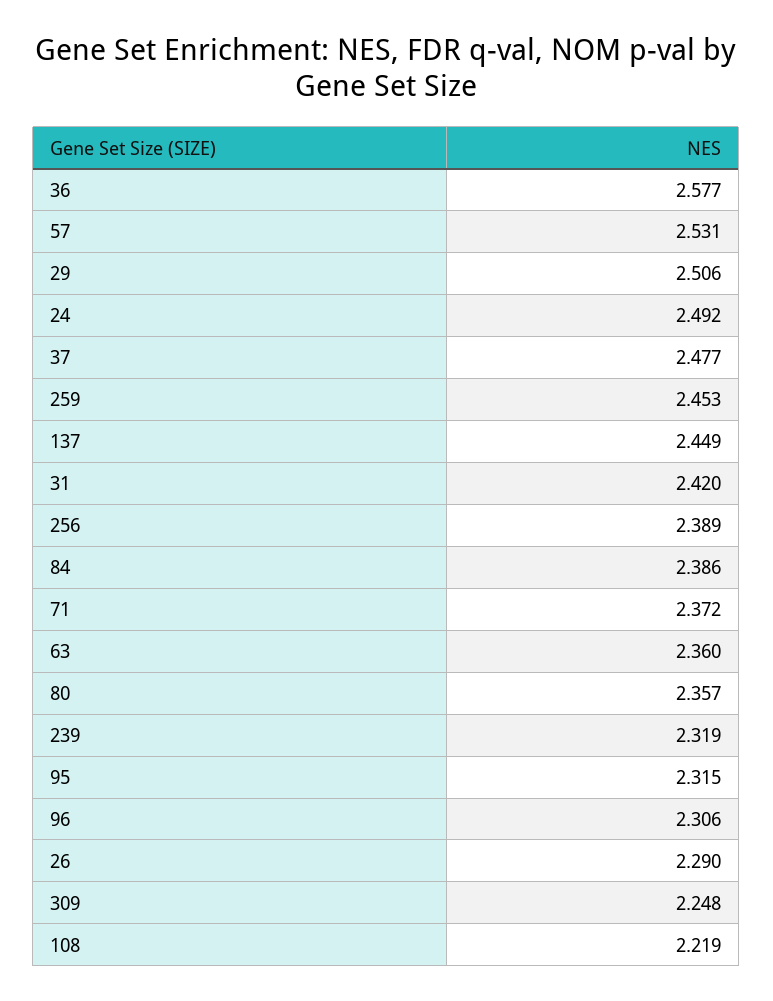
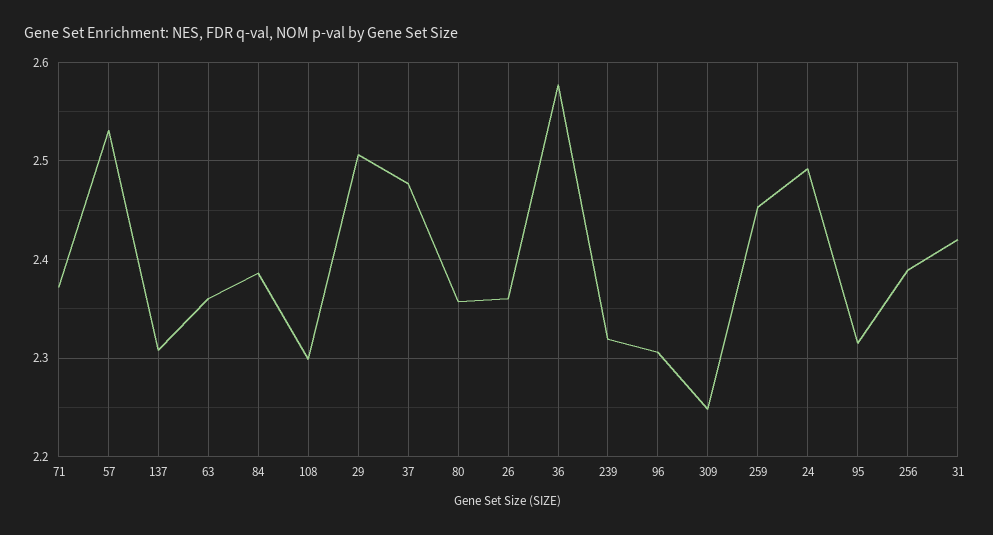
137: 2.449 -> 2.31
26: 2.29 -> 2.36
108: 2.219 -> 2.3

